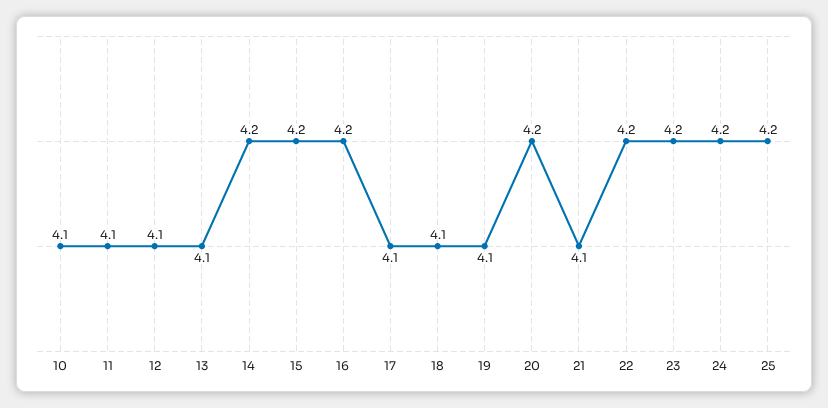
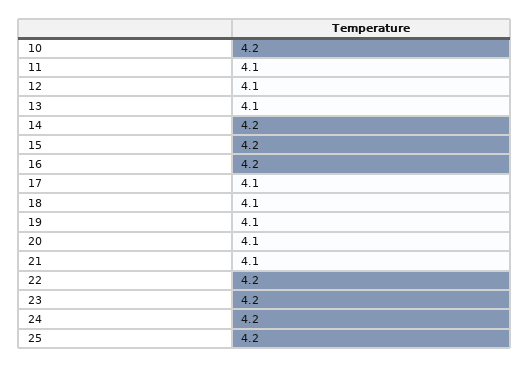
10: 4.1 -> 4.2
20: 4.2 -> 4.1

